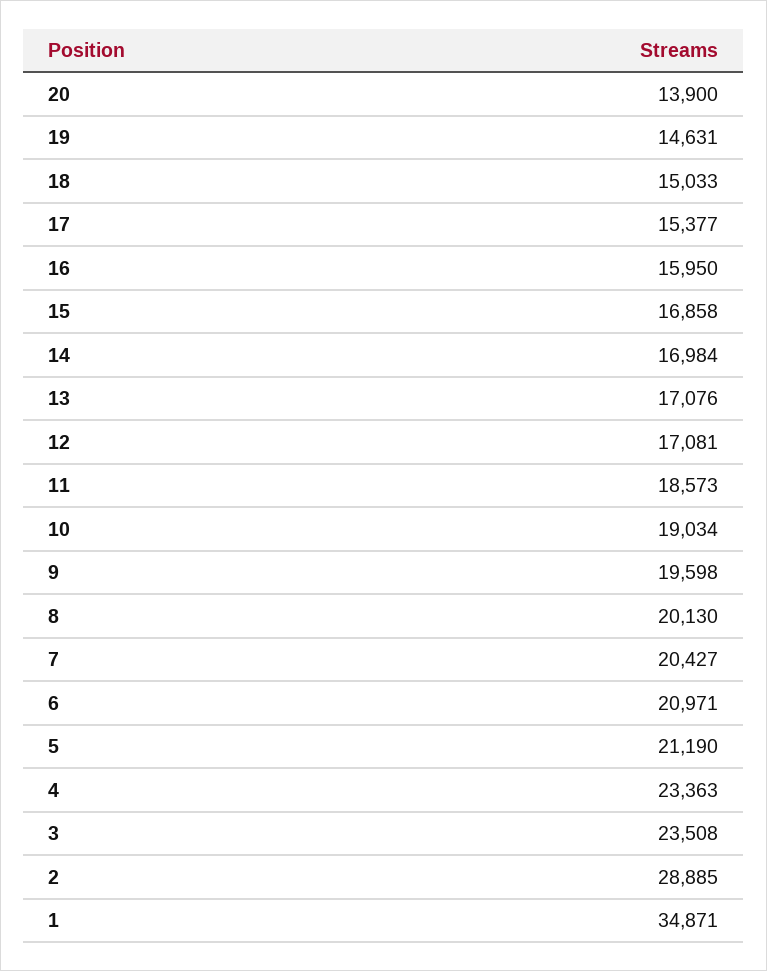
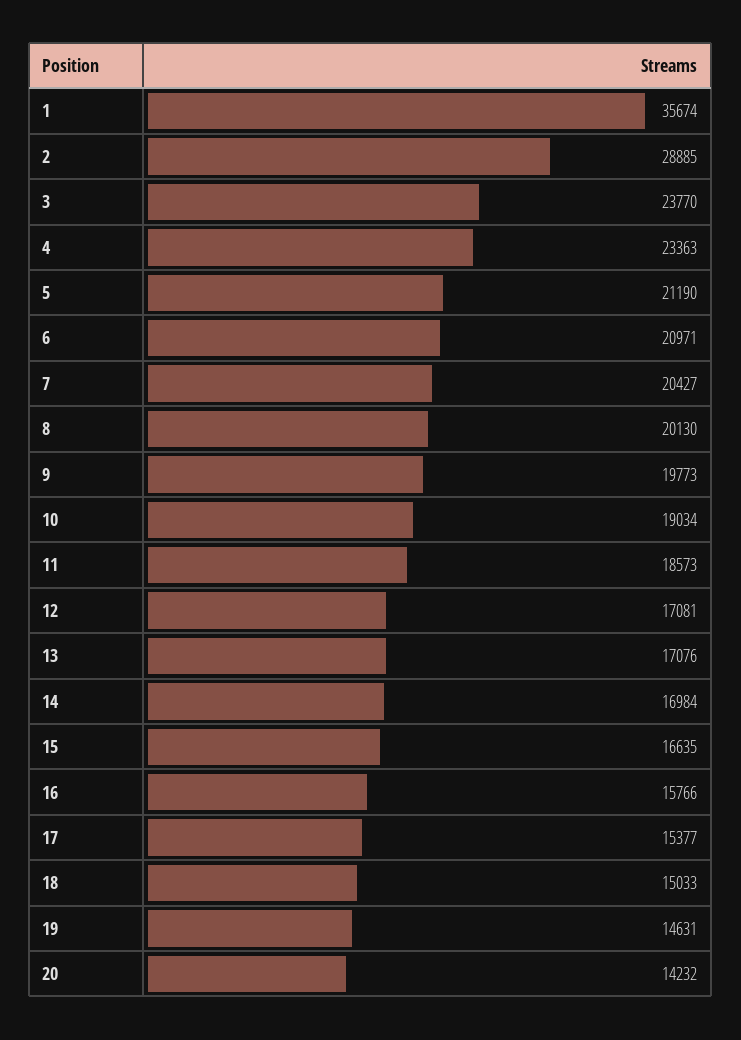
20: 13900 -> 14232
16: 15950 -> 15766
15: 16858 -> 16635
9: 19598 -> 19773
3: 23508 -> 23770
1: 34871 -> 35674

